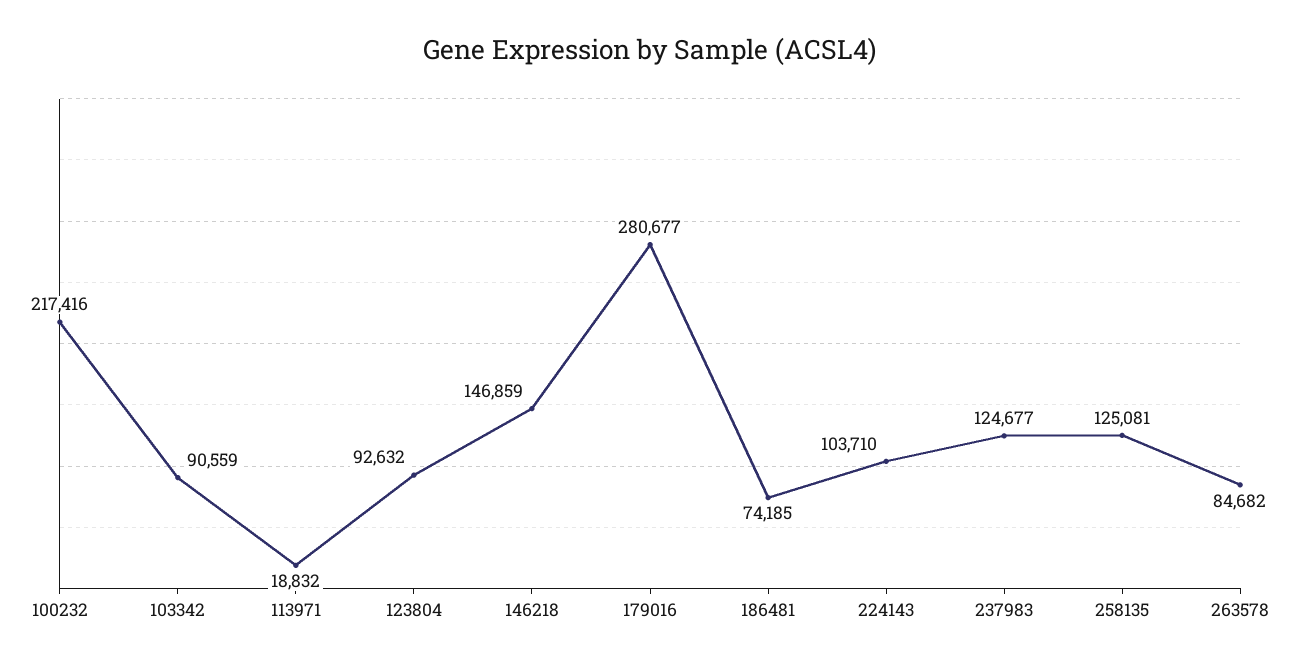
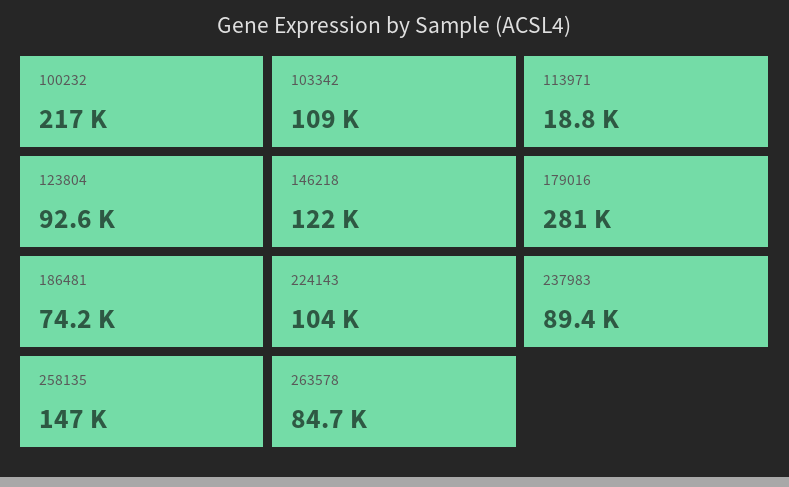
103342: 90559 -> 109000
146218: 146859 -> 122000
237983: 124677 -> 89400
258135: 125081 -> 147000

